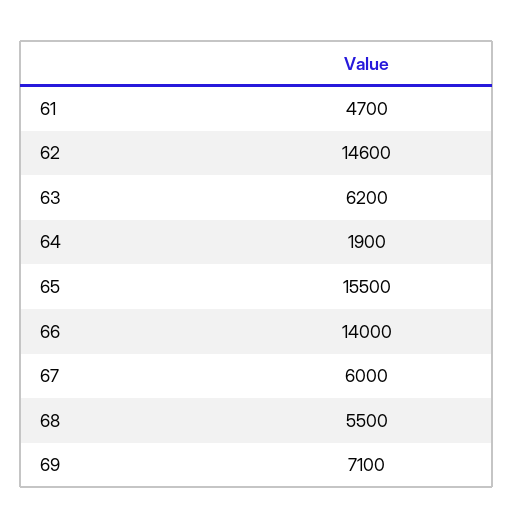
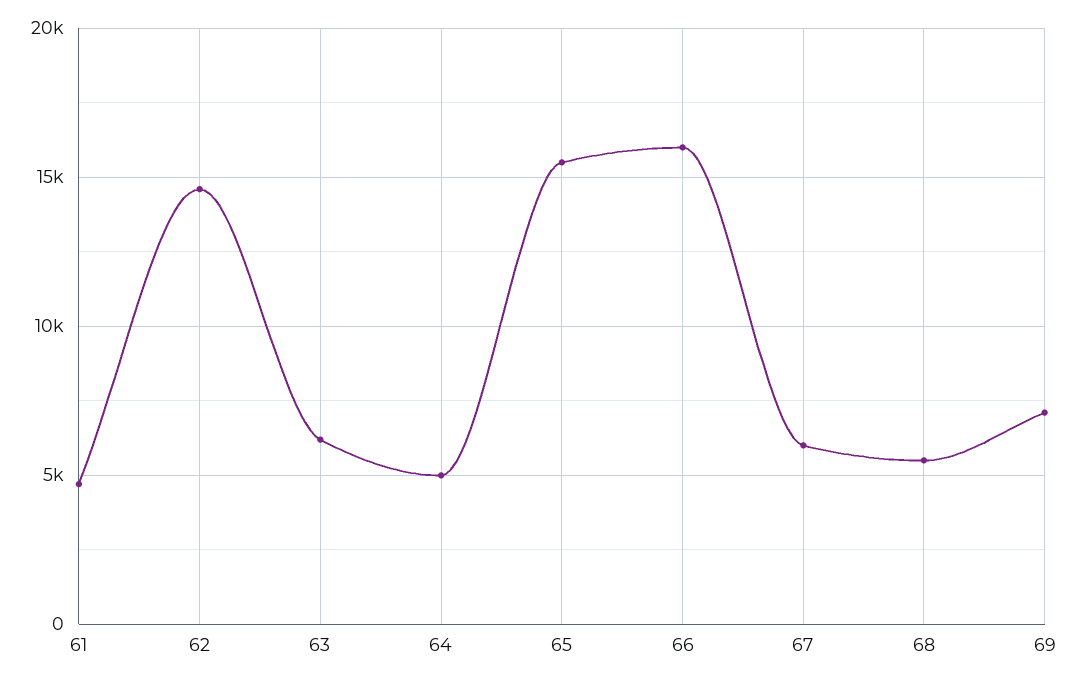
64: 1900 -> 5000
66: 14000 -> 16000

